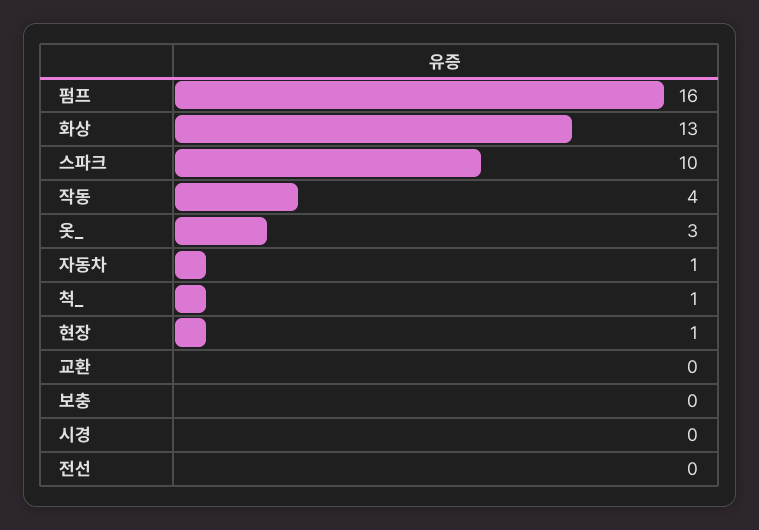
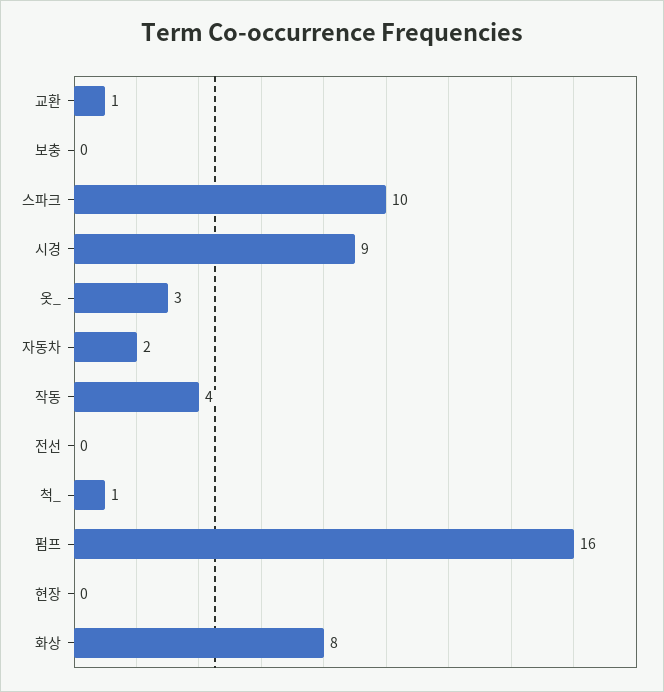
화상: 13 -> 8
자동차: 1 -> 2
현장: 1 -> 0
교환: 0 -> 1
시경: 0 -> 9

